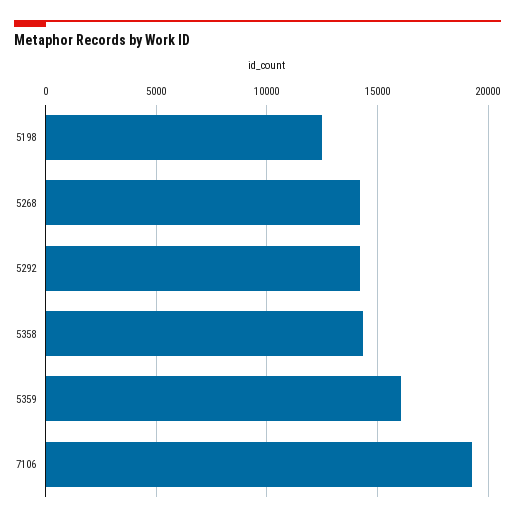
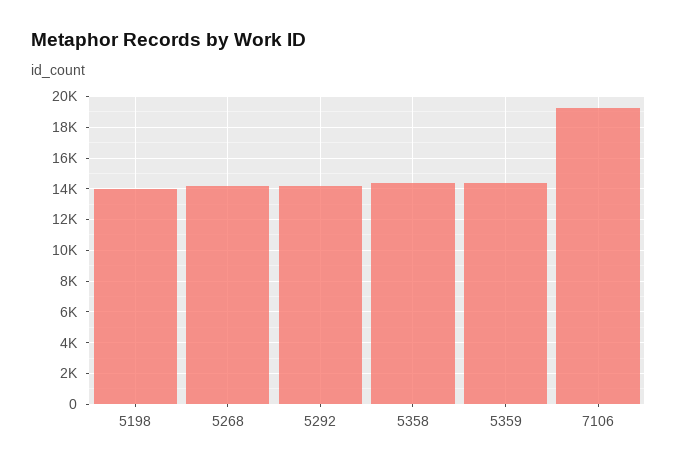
5198: 12500 -> 14000
5359: 16000 -> 14500

